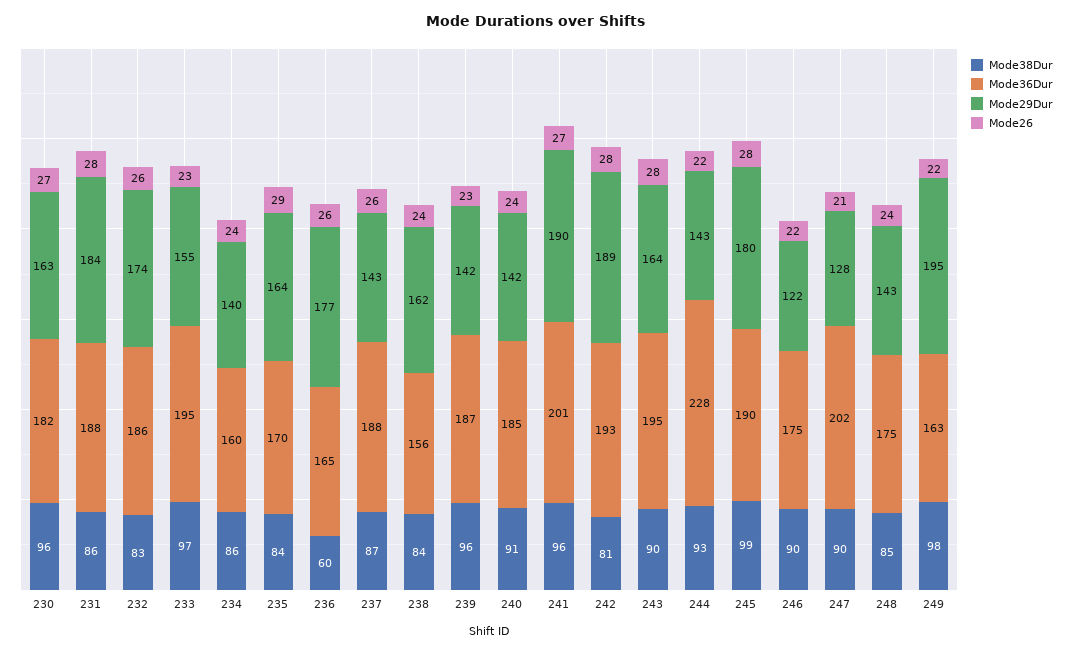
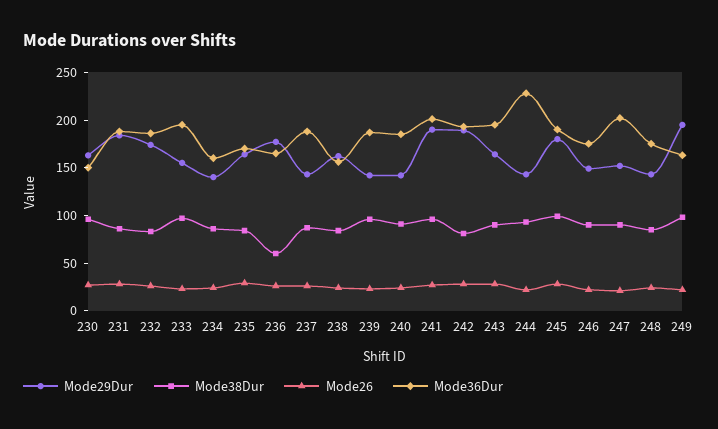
Mode36Dur, 230: 182 -> 150
Mode29Dur, 246: 122 -> 150
Mode29Dur, 247: 128 -> 150

